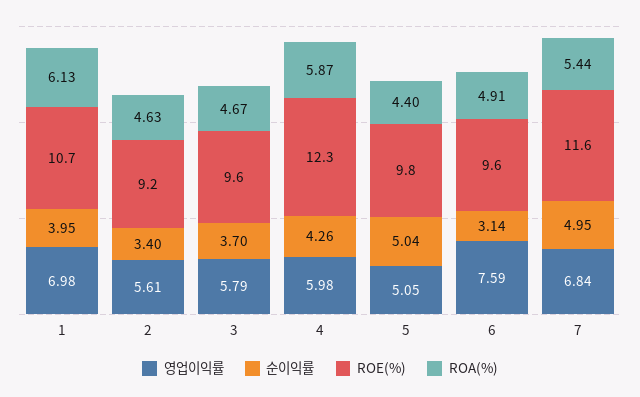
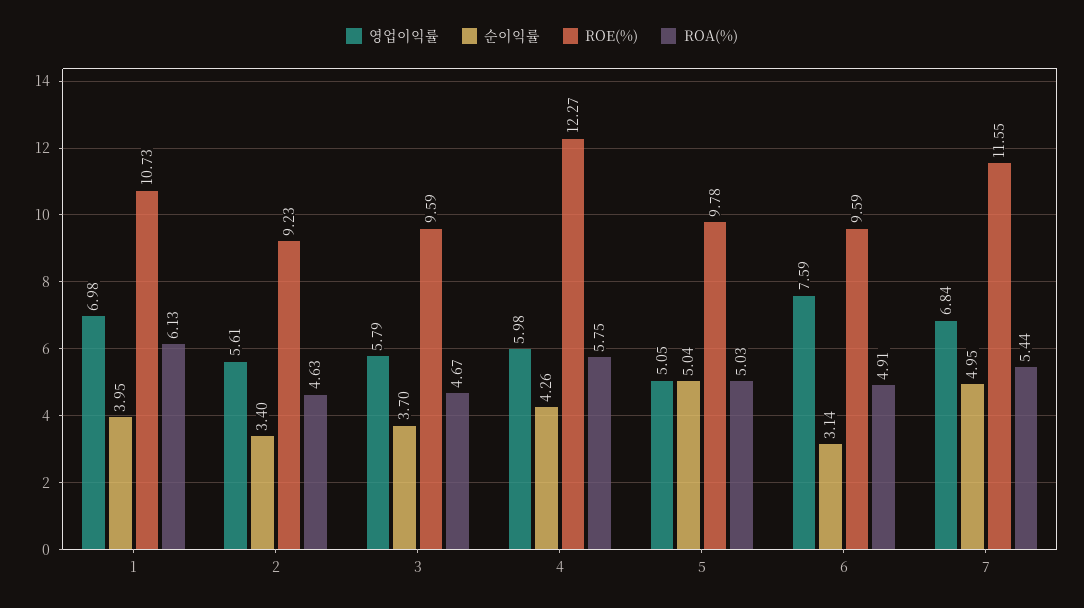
ROA(%), 4: 5.87 -> 5.75
ROA(%), 5: 4.4 -> 5.03

